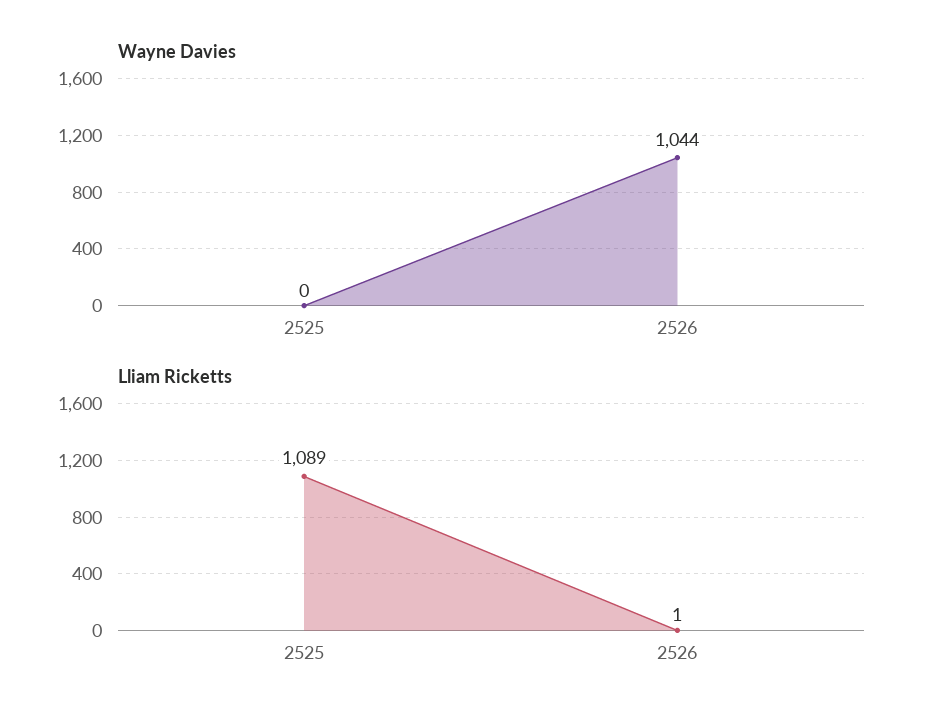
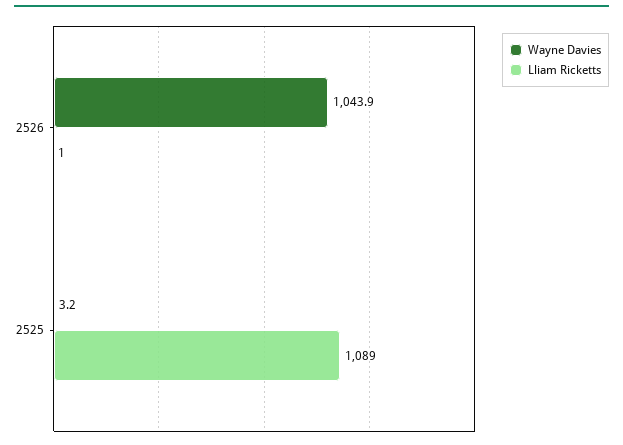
Wayne Davies, 2525: 0 -> 3.2

